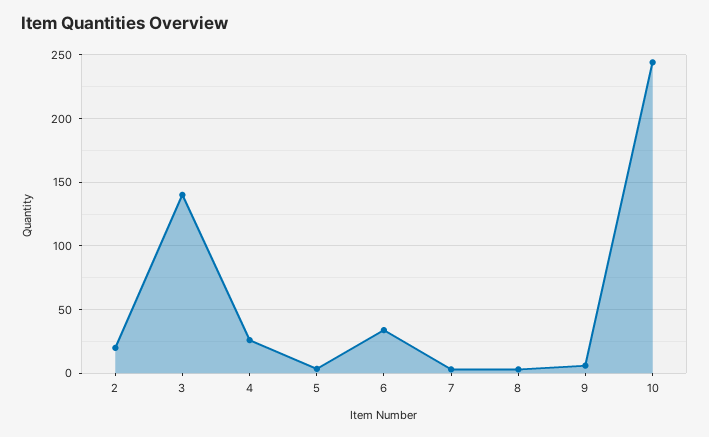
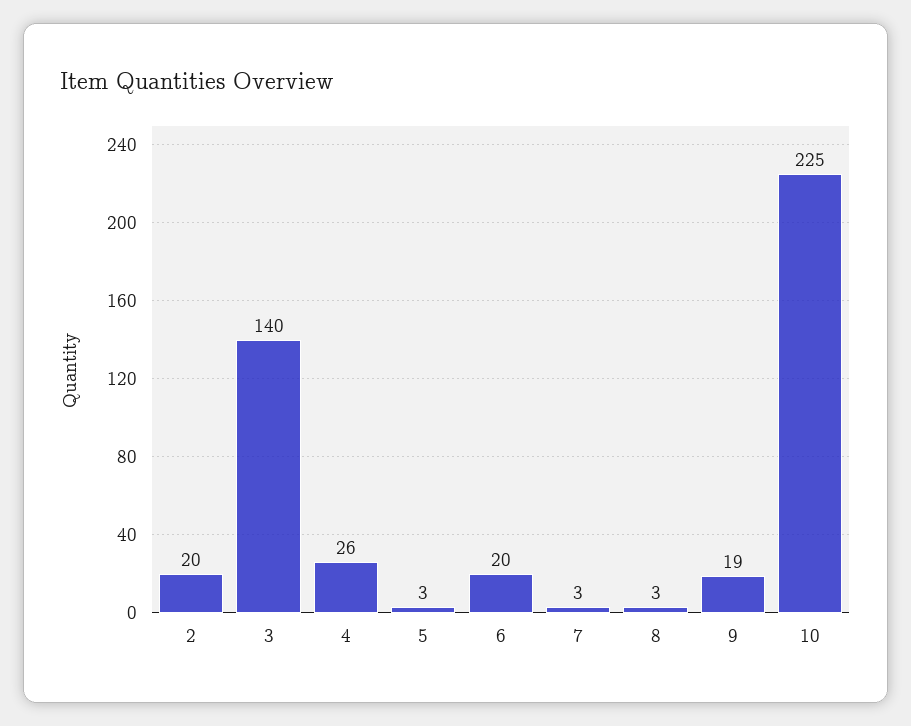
6: 35 -> 20
9: 5 -> 19
10: 245 -> 225

